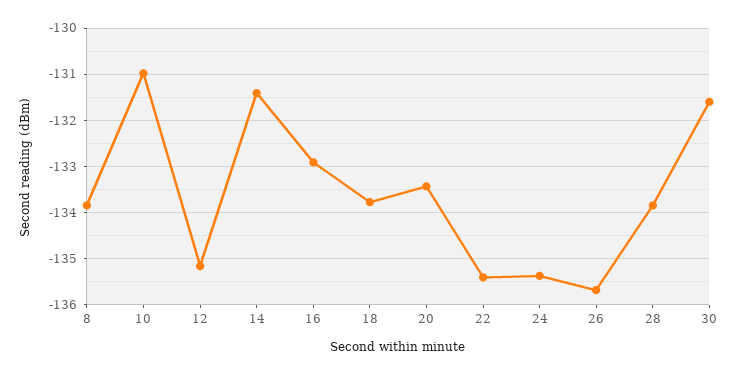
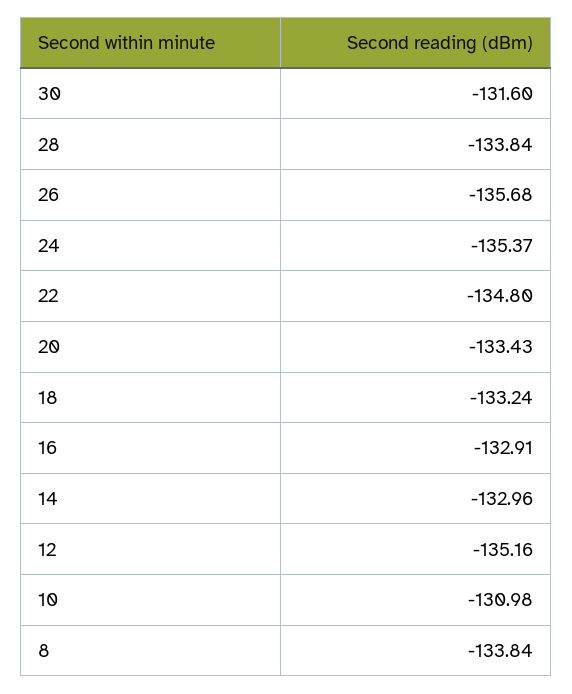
14: -131.4 -> -132.96
18: -133.8 -> -133.24
22: -135.4 -> -134.8

